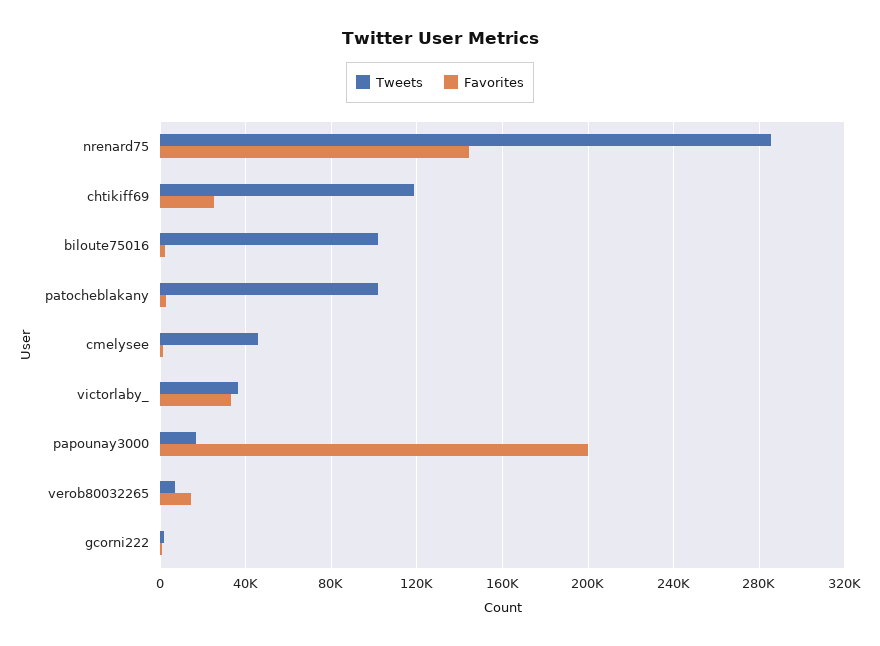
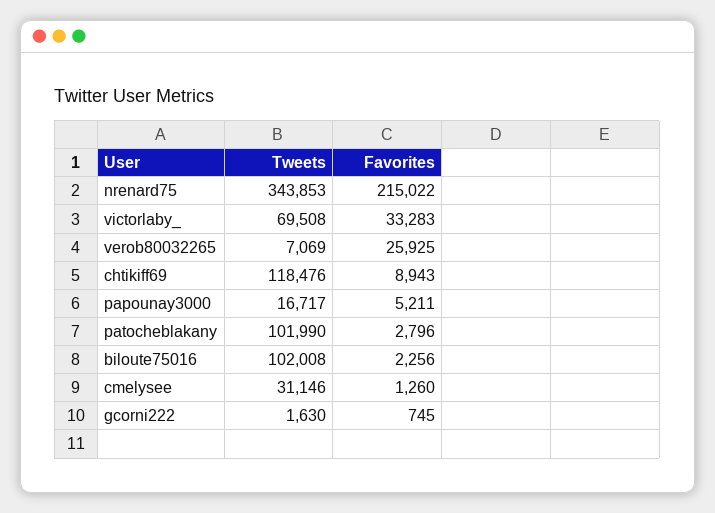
Tweets, nrenard75: 285000 -> 343853
Favorites, nrenard75: 145000 -> 215022
Favorites, chtikiff69: 25000 -> 8943
Tweets, cmelysee: 45000 -> 31146
Tweets, victorlaby_: 35000 -> 69508
Favorites, papounay3000: 200000 -> 5211
Favorites, verob80032265: 15000 -> 25925

